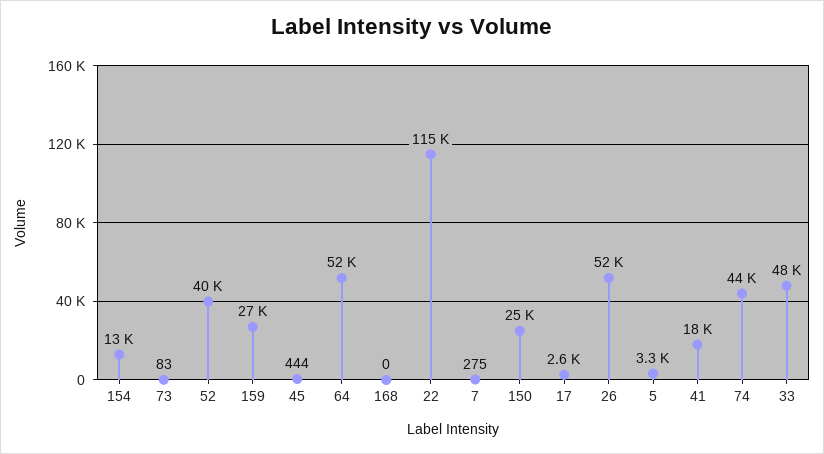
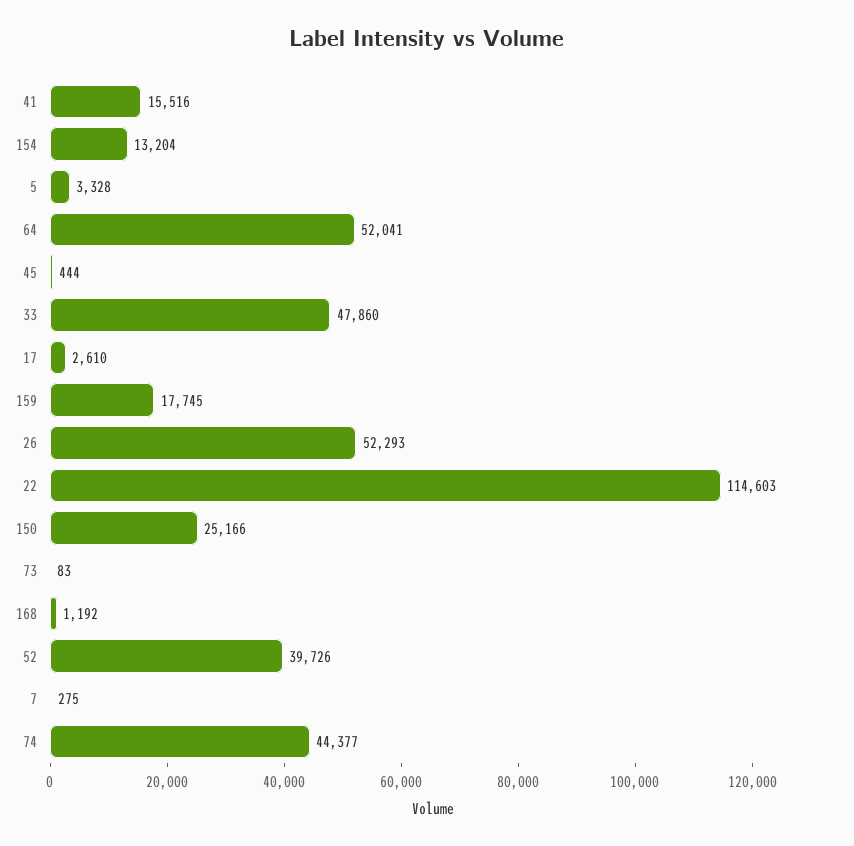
159: 27000 -> 17745
168: 0 -> 1192
41: 18000 -> 15516

